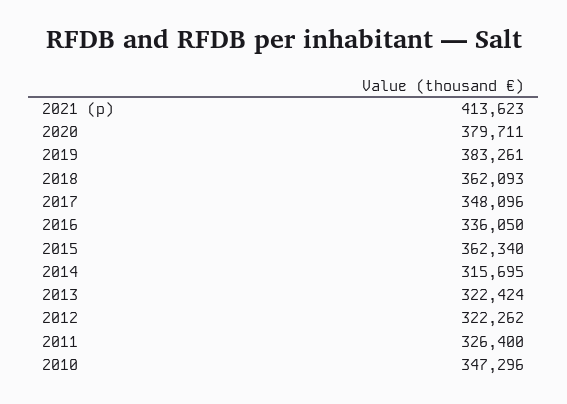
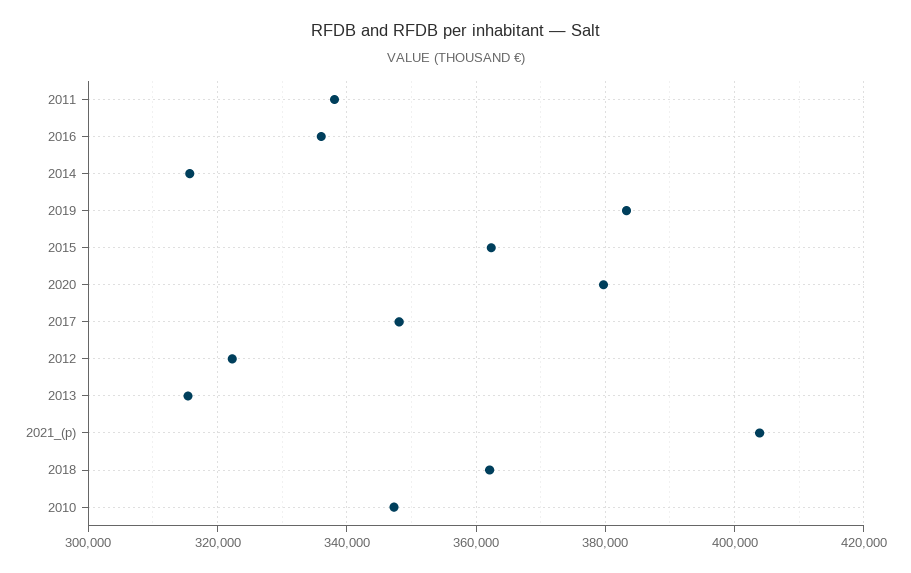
2021 (p): 413623 -> 404000
2013: 322424 -> 316000
2011: 326400 -> 338000

